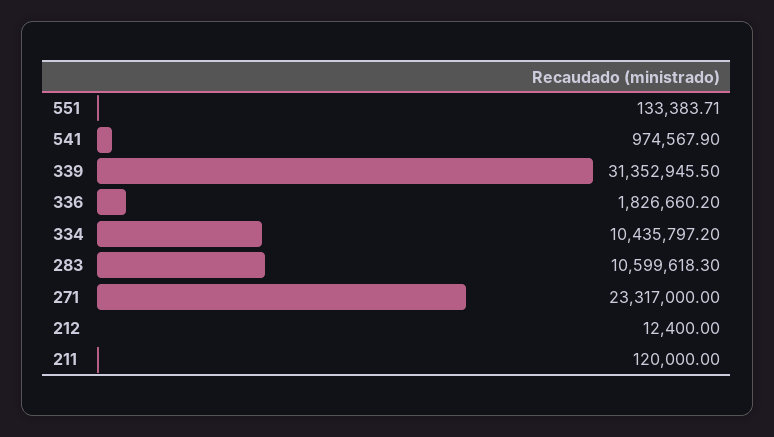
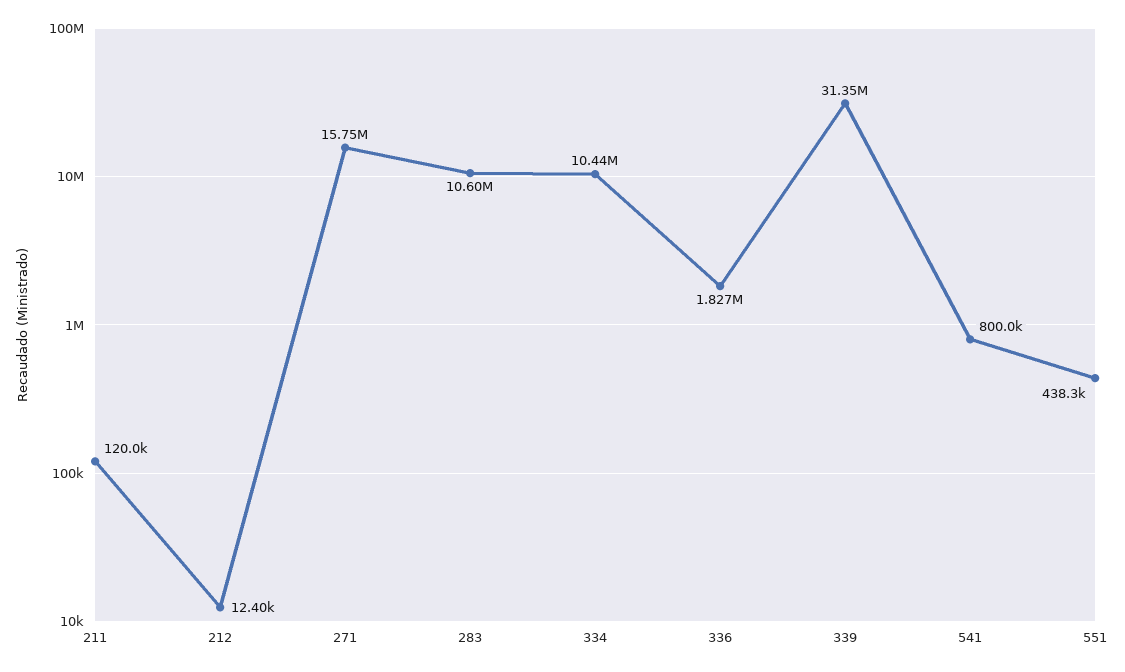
551: 133383.71 -> 438300
541: 974567.9 -> 800000
271: 23317000 -> 15750000

